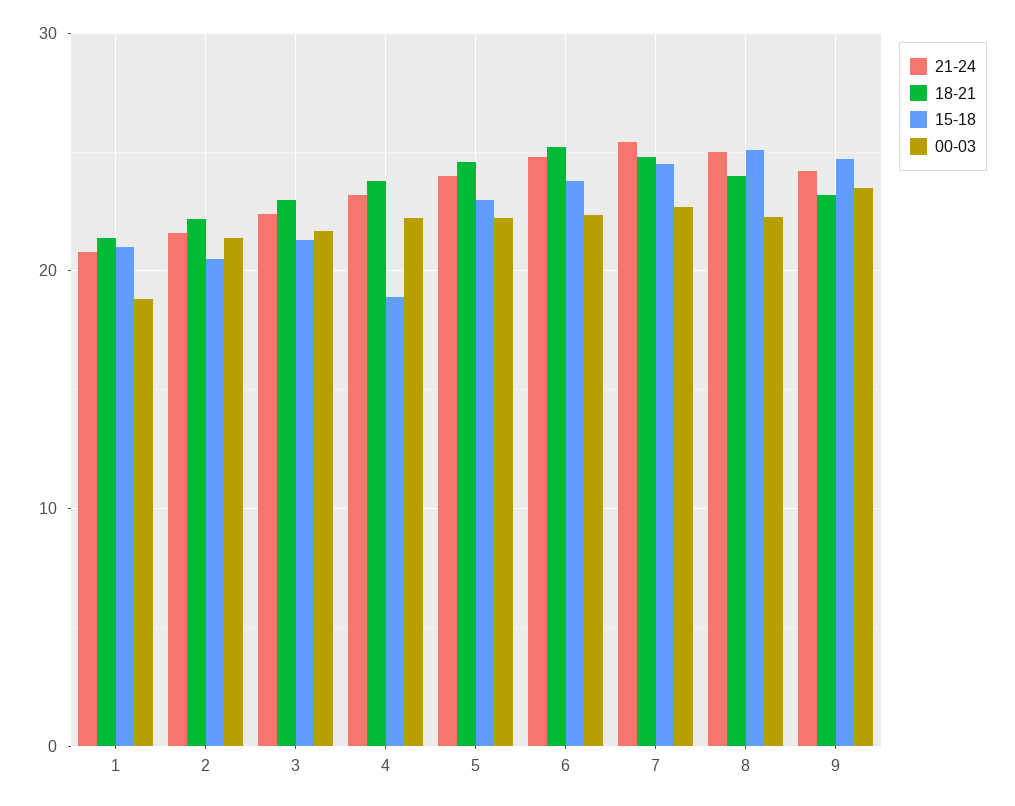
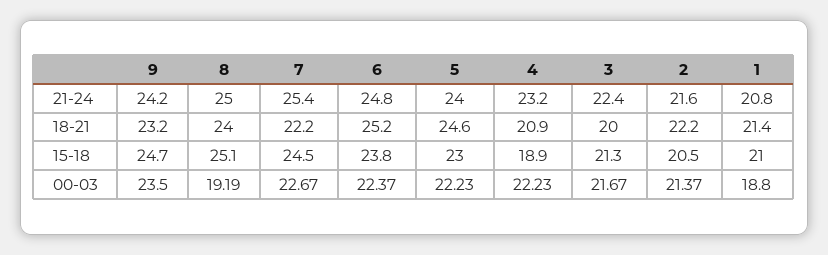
18-21, 3: 23 -> 20
18-21, 4: 24 -> 20.9
18-21, 7: 25 -> 22.2
00-03, 8: 22 -> 19.19

